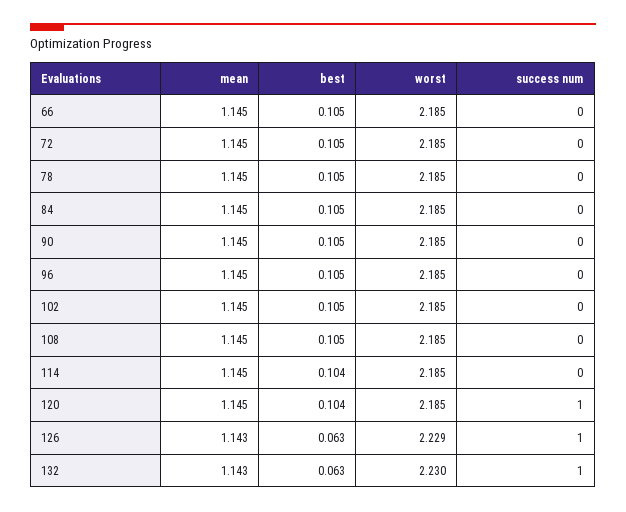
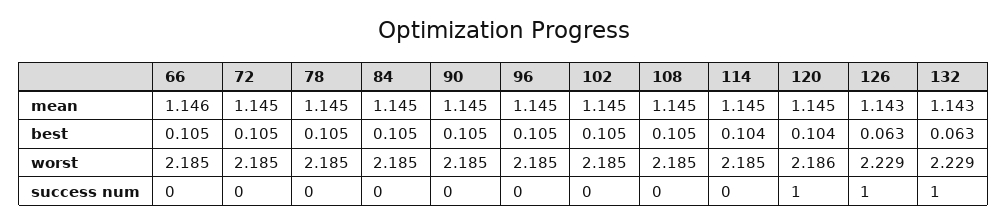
mean, 66: 1.145 -> 1.146
worst, 120: 2.185 -> 2.186
worst, 132: 2.23 -> 2.229

